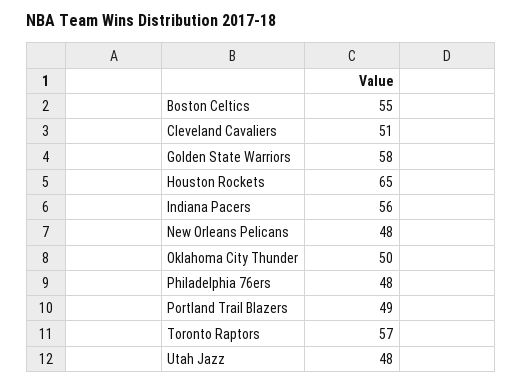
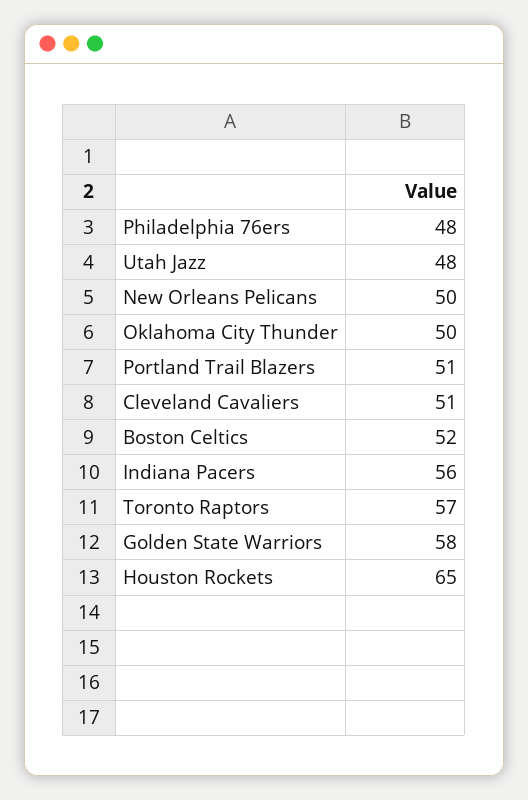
Boston Celtics: 55 -> 52
New Orleans Pelicans: 48 -> 50
Portland Trail Blazers: 49 -> 51

